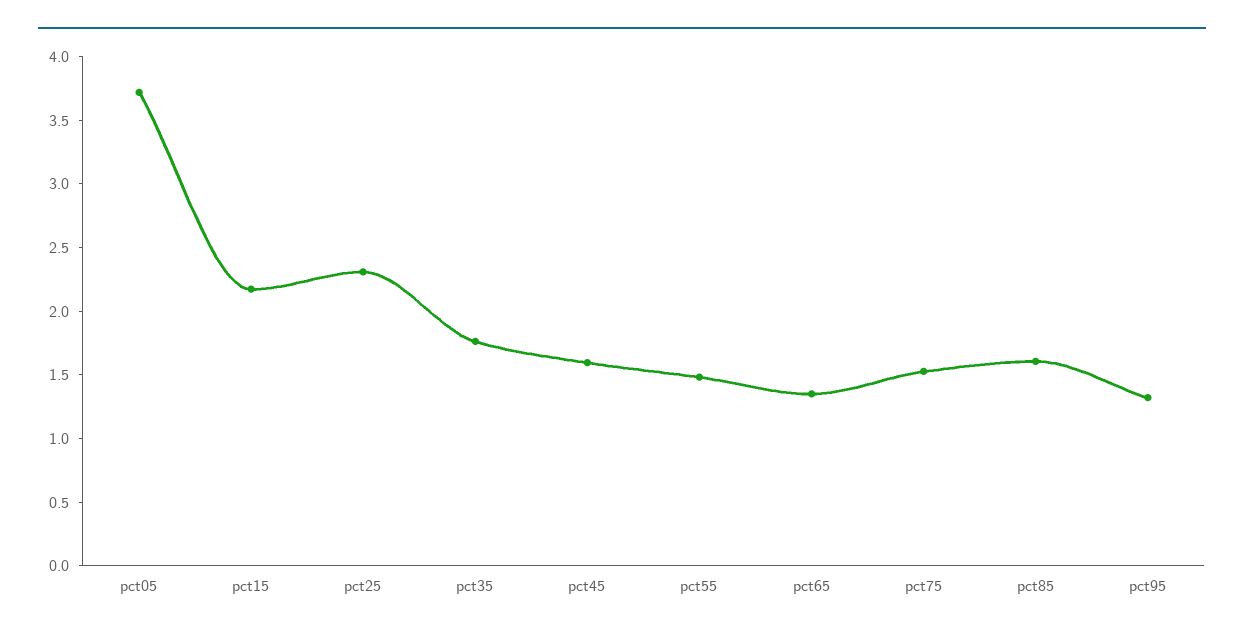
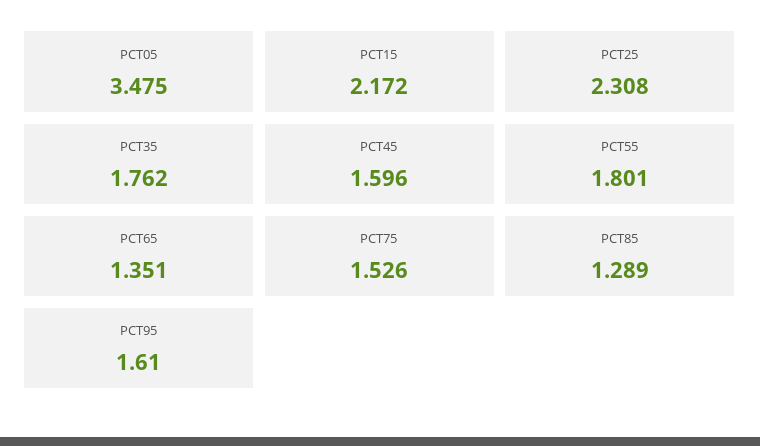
pct05: 3.7 -> 3.475
pct55: 1.5 -> 1.801
pct85: 1.6 -> 1.289
pct95: 1.3 -> 1.61

